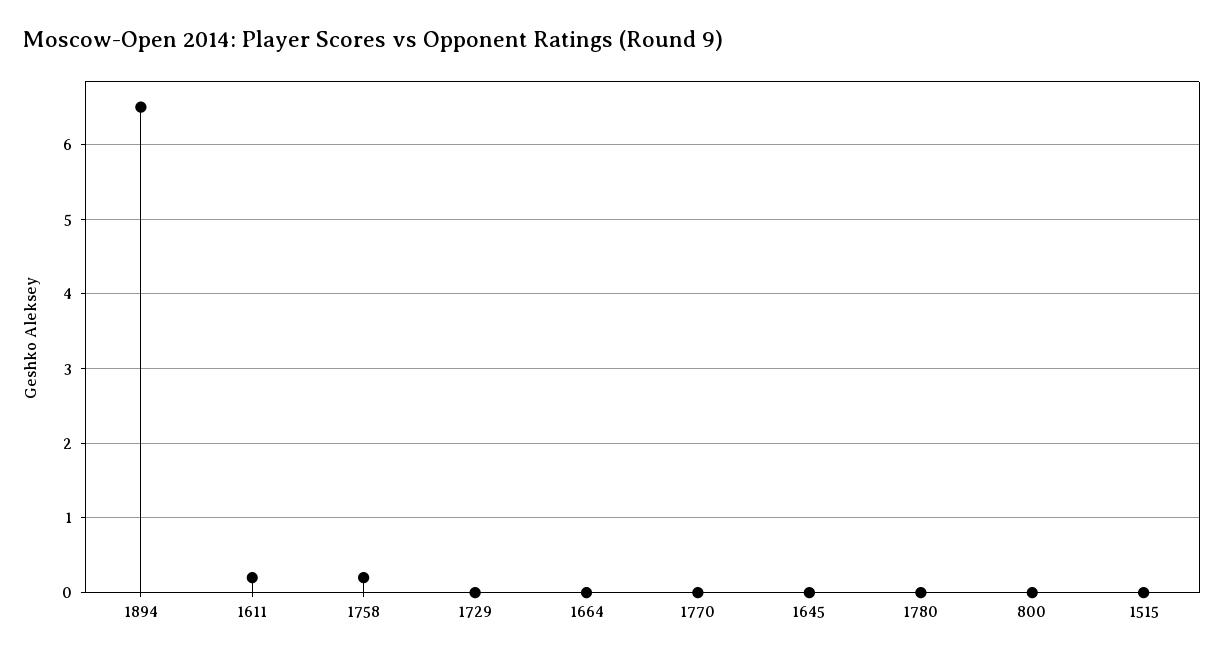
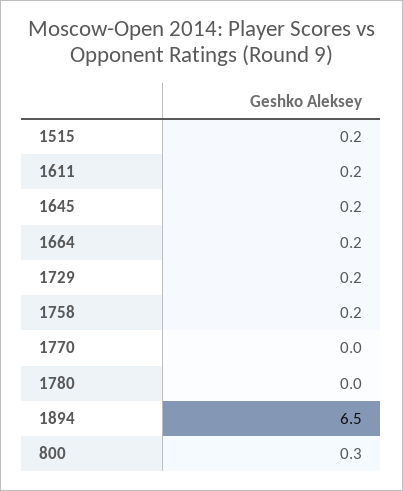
1729: 0 -> 0.2
1664: 0 -> 0.2
1645: 0 -> 0.2
800: 0 -> 0.3
1515: 0 -> 0.2

